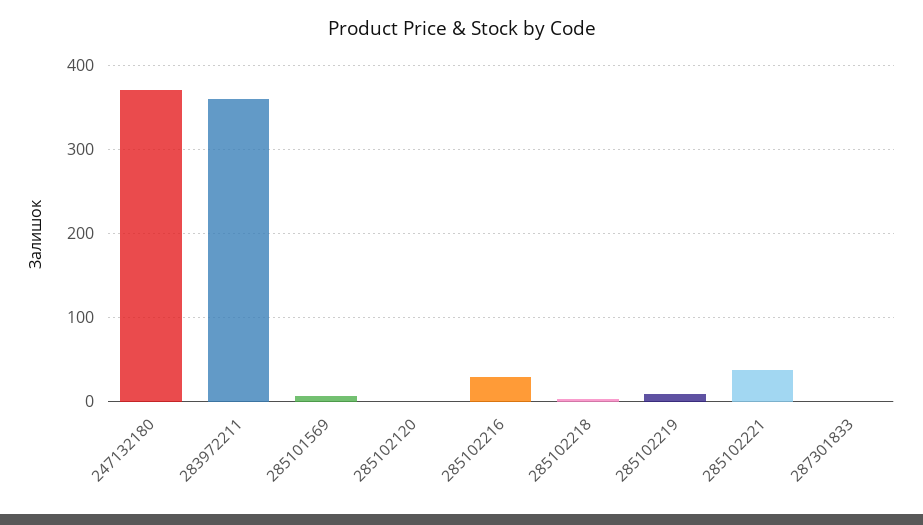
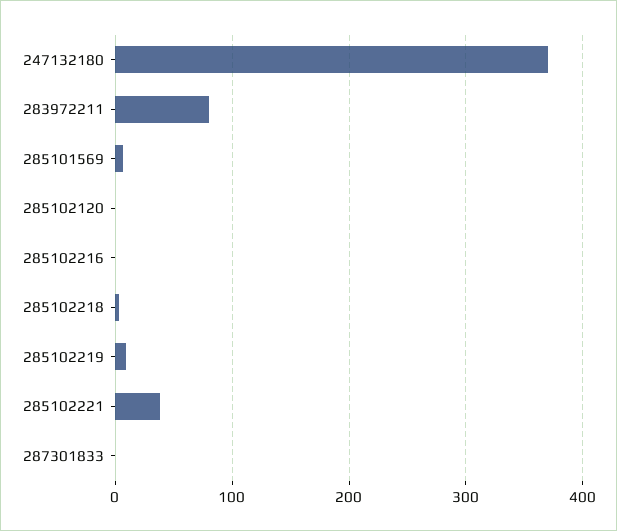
283972211: 360 -> 80
285102216: 30 -> 0

